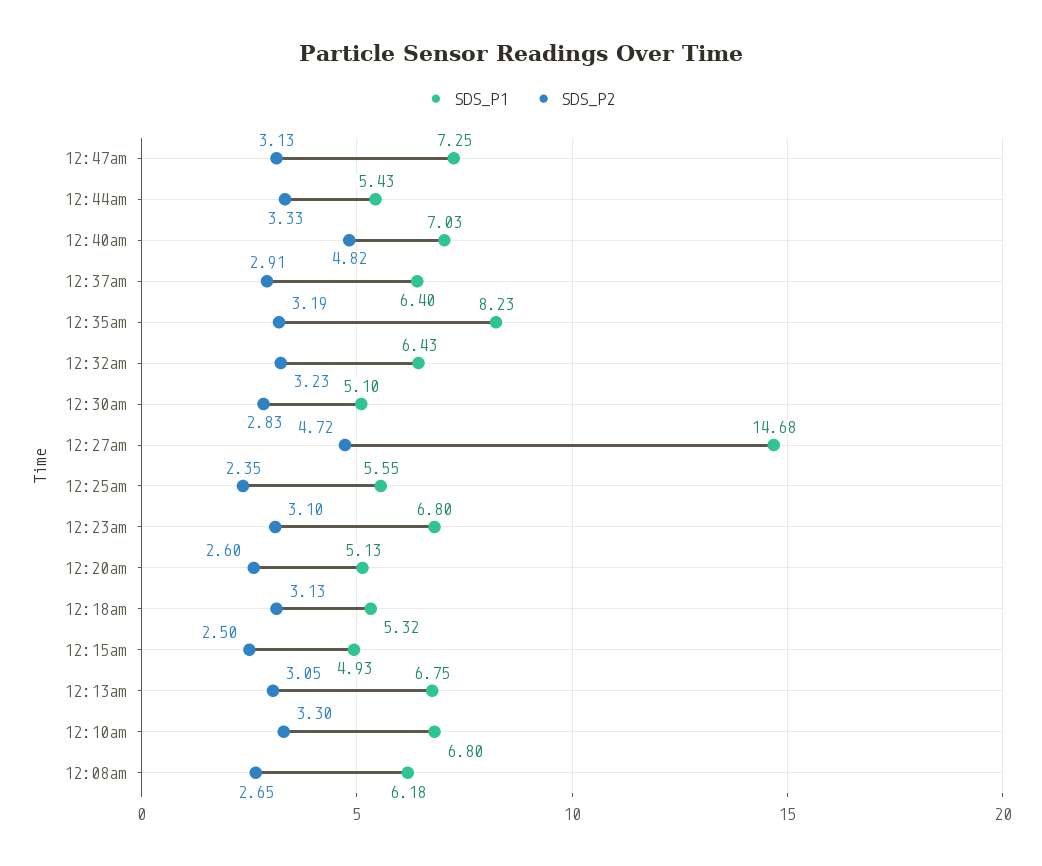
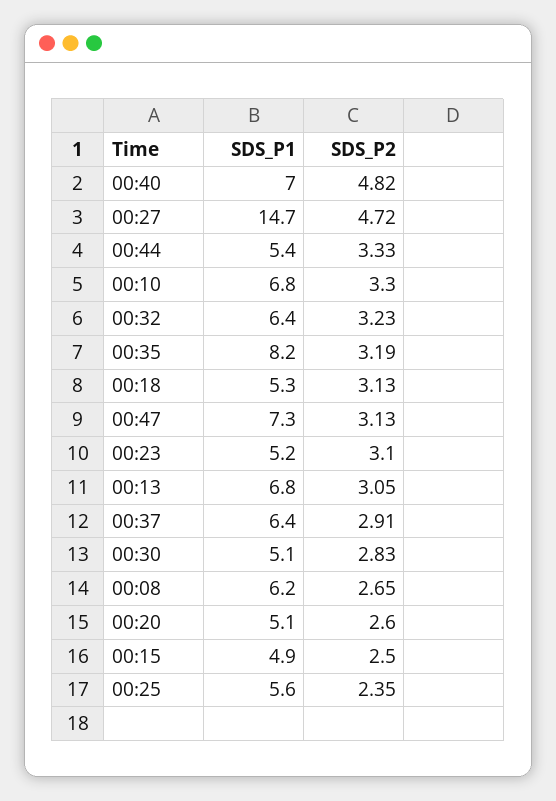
SDS_P1, 12:23am: 6.8 -> 5.2

